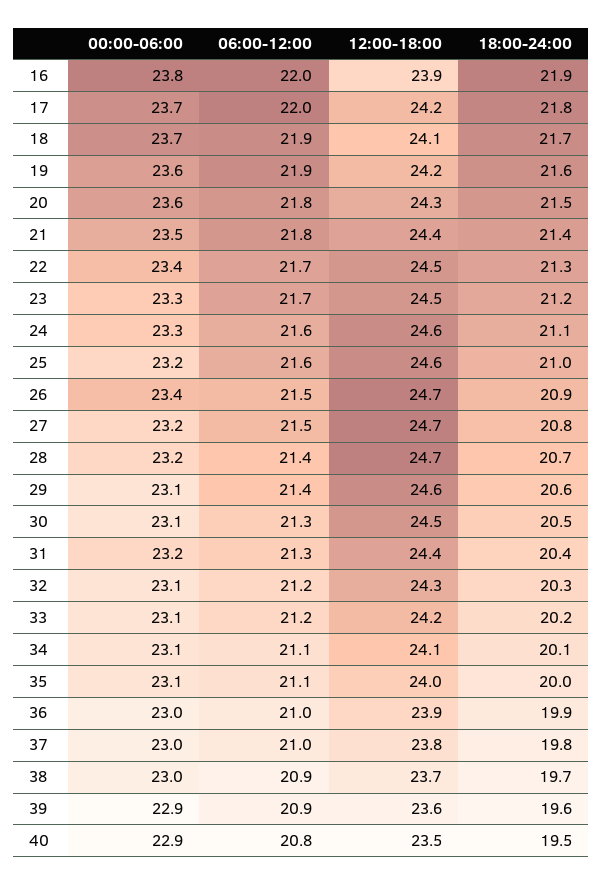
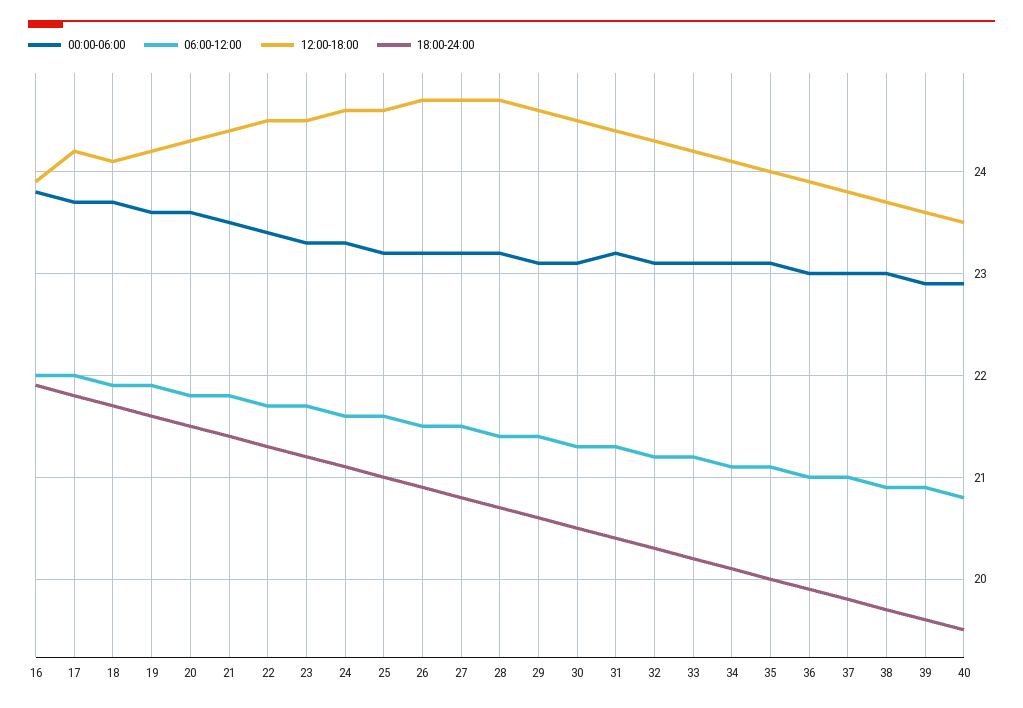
00:00-06:00, 26: 23.4 -> 23.2

